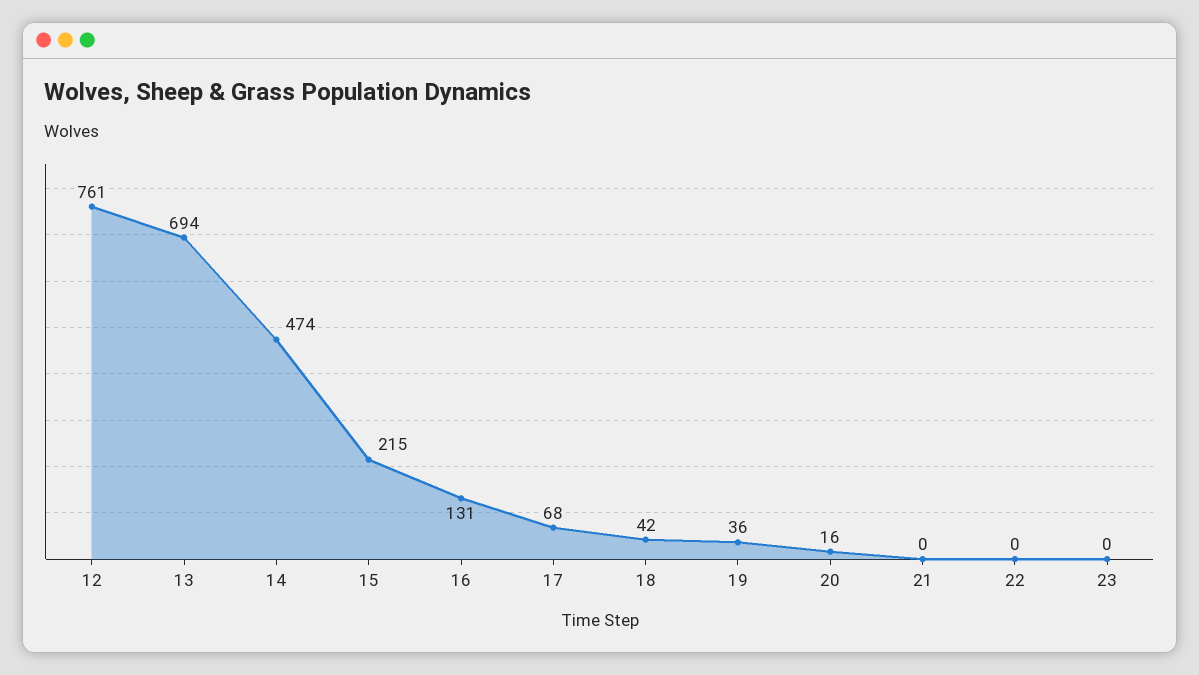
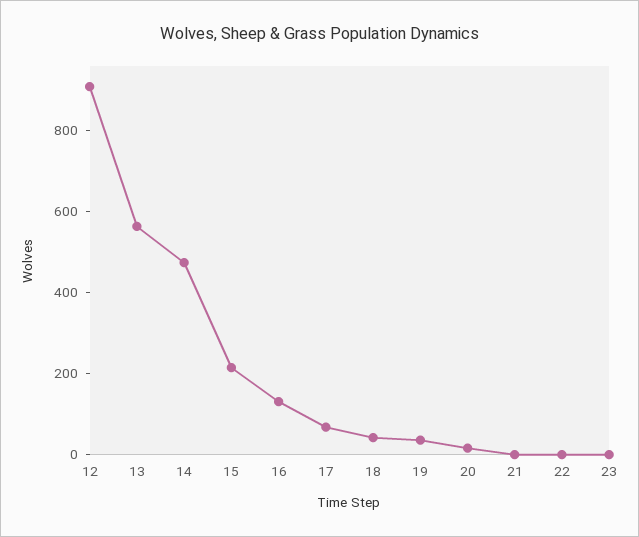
12: 761 -> 900
13: 694 -> 550

